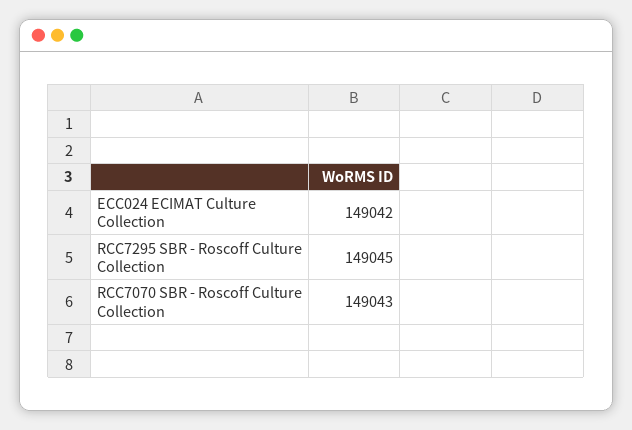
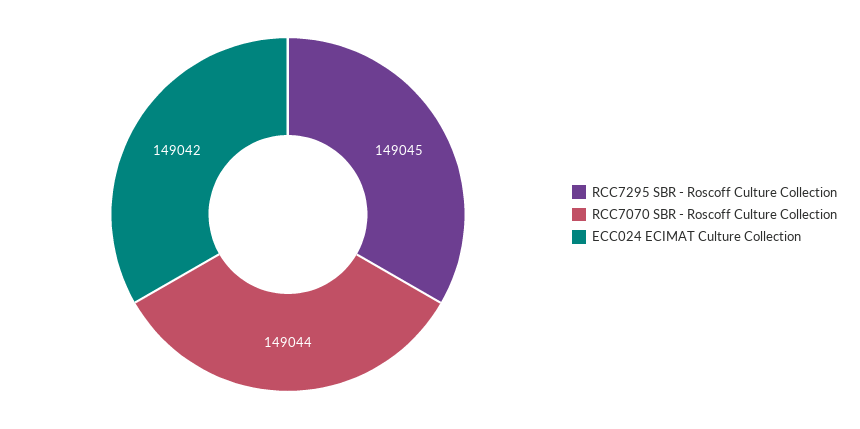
RCC7070 SBR - Roscoff Culture Collection: 149043 -> 149044

